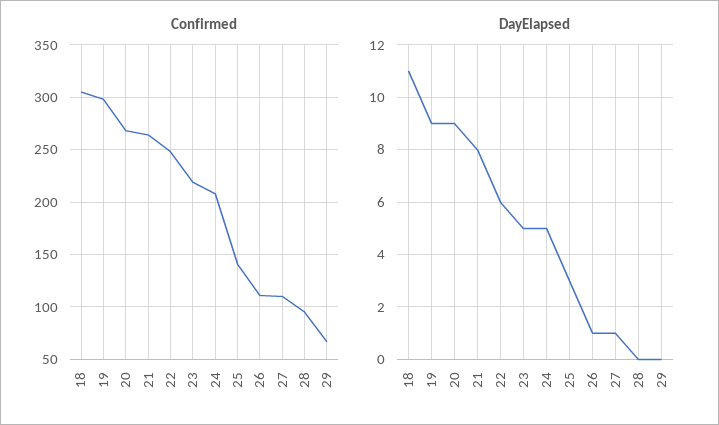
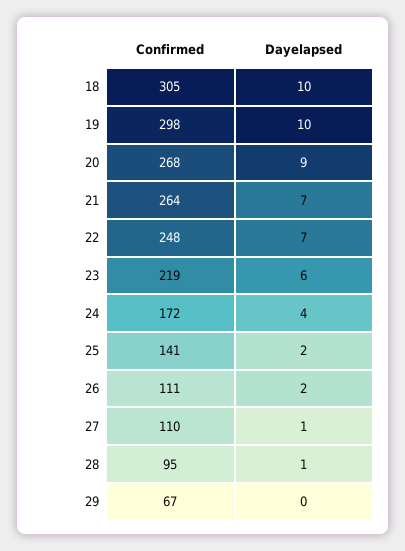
Confirmed, 24: 210 -> 172
DayElapsed, 18: 11 -> 10
DayElapsed, 19: 9 -> 10
DayElapsed, 21: 8 -> 7
DayElapsed, 22: 6 -> 7
DayElapsed, 23: 5 -> 6
DayElapsed, 24: 5 -> 4
DayElapsed, 25: 3 -> 2
DayElapsed, 26: 1 -> 2
DayElapsed, 28: 0 -> 1

